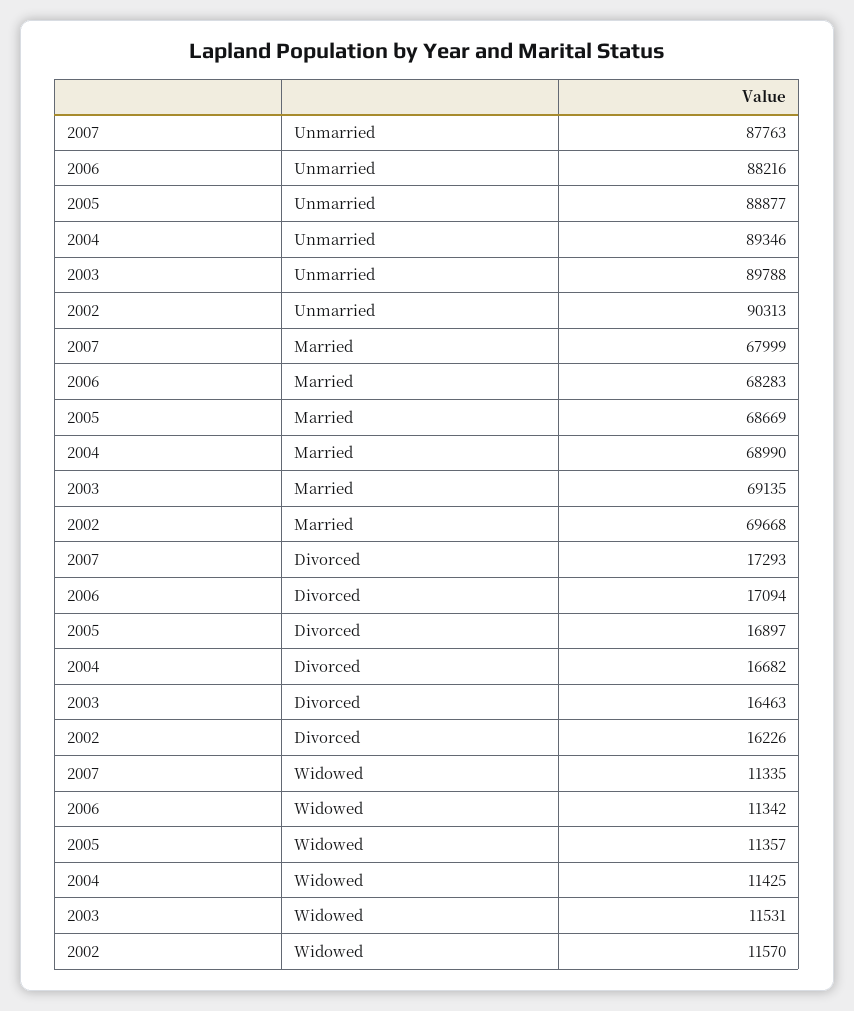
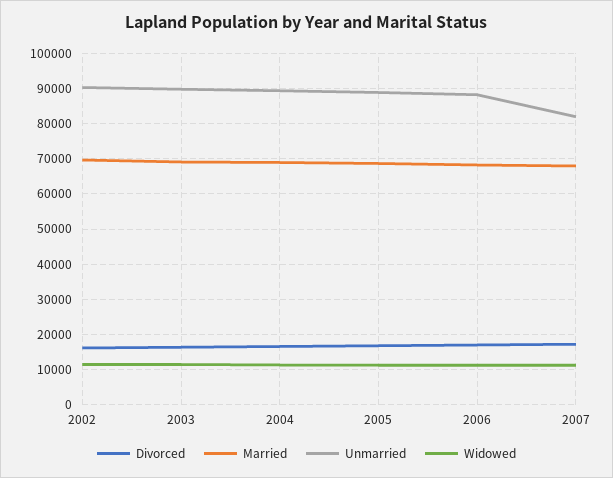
Unmarried, 2007: 87763 -> 82000

